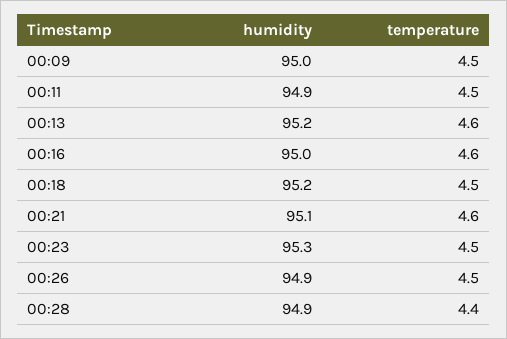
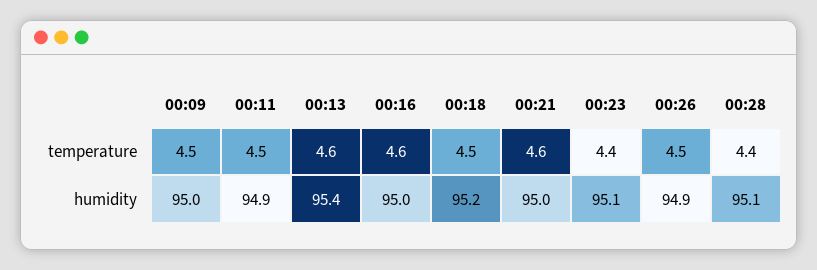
humidity, 00:13: 95.2 -> 95.4
humidity, 00:21: 95.1 -> 95
humidity, 00:23: 95.3 -> 95.1
temperature, 00:23: 4.5 -> 4.4
humidity, 00:28: 94.9 -> 95.1

